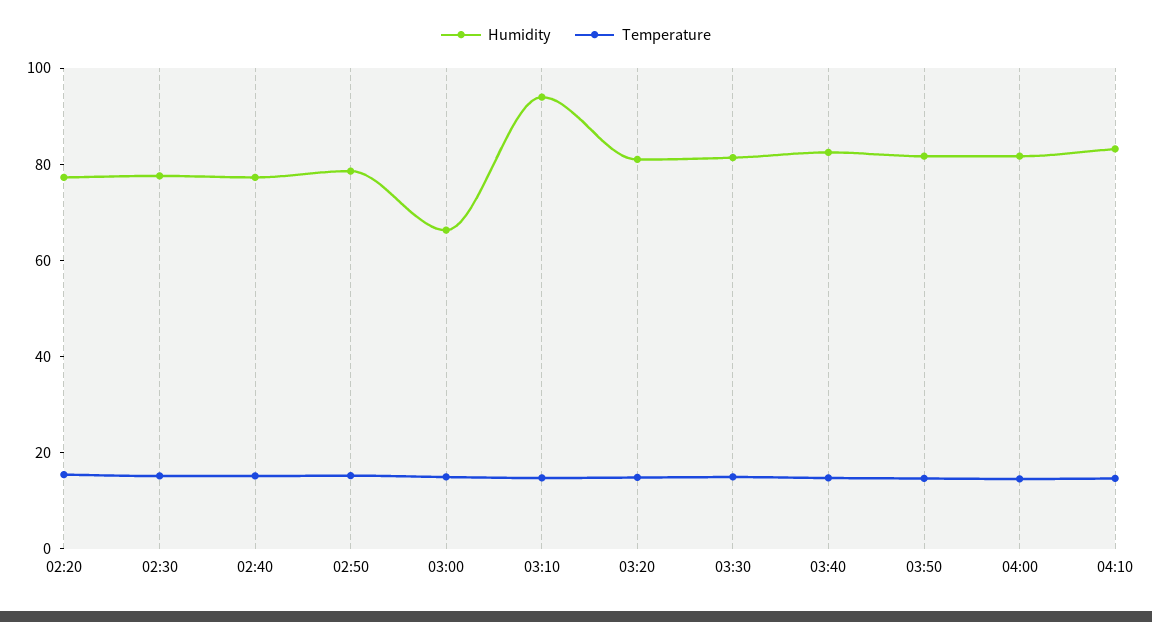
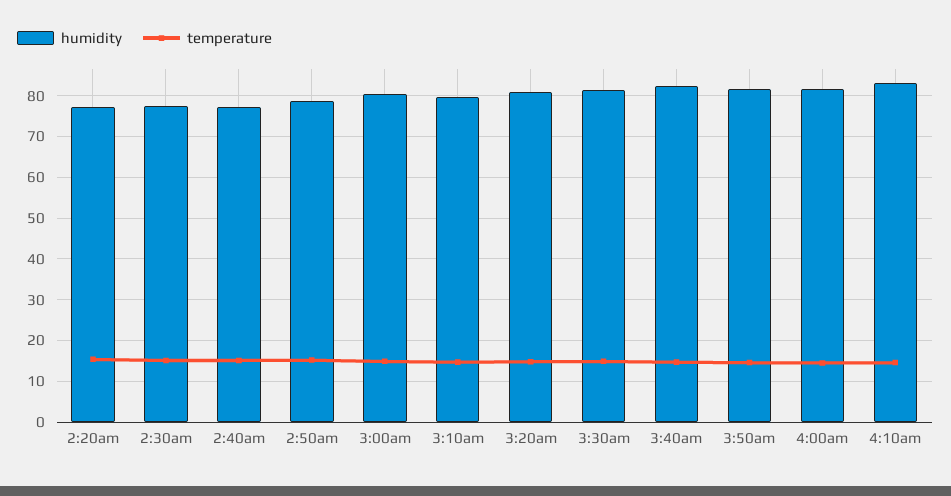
Humidity, 03:00: 65 -> 80
Humidity, 03:10: 95 -> 80

